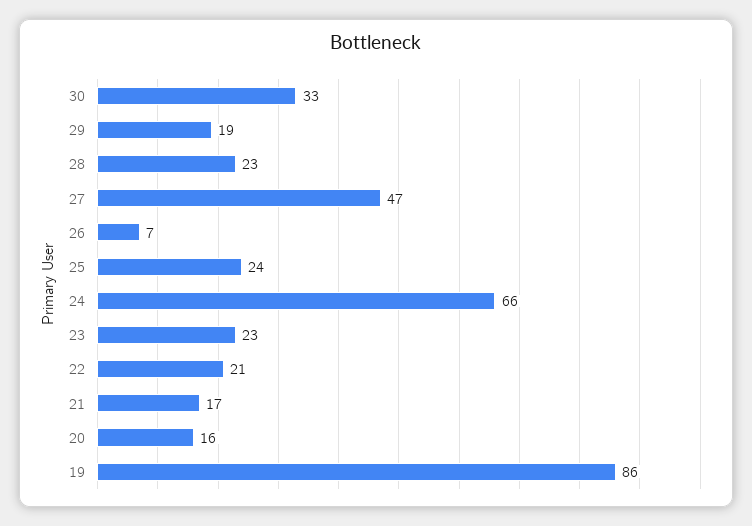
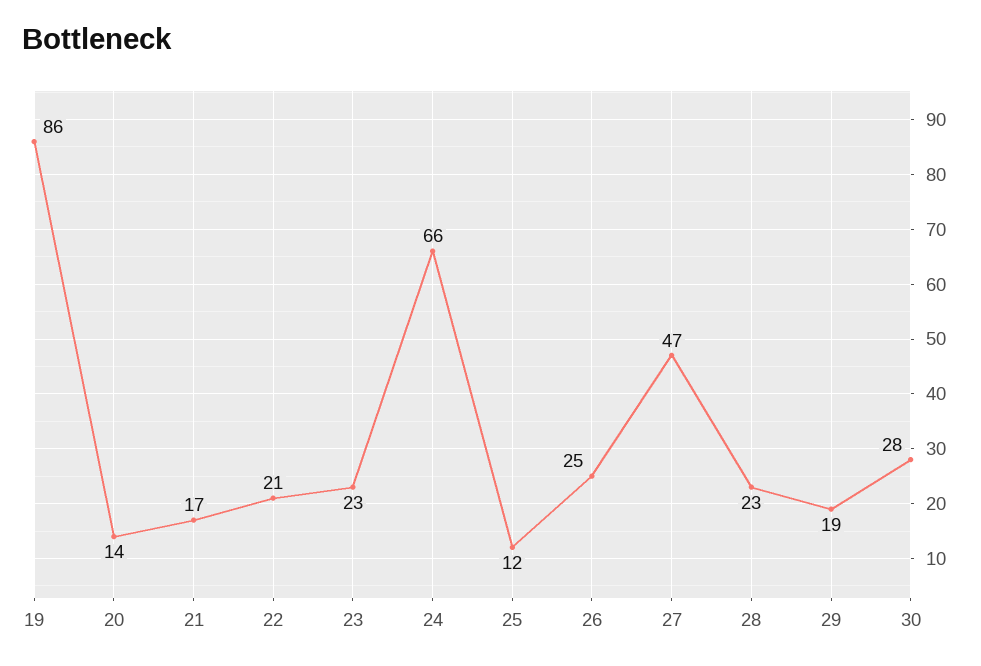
30: 33 -> 28
26: 7 -> 25
25: 24 -> 12
20: 16 -> 14

